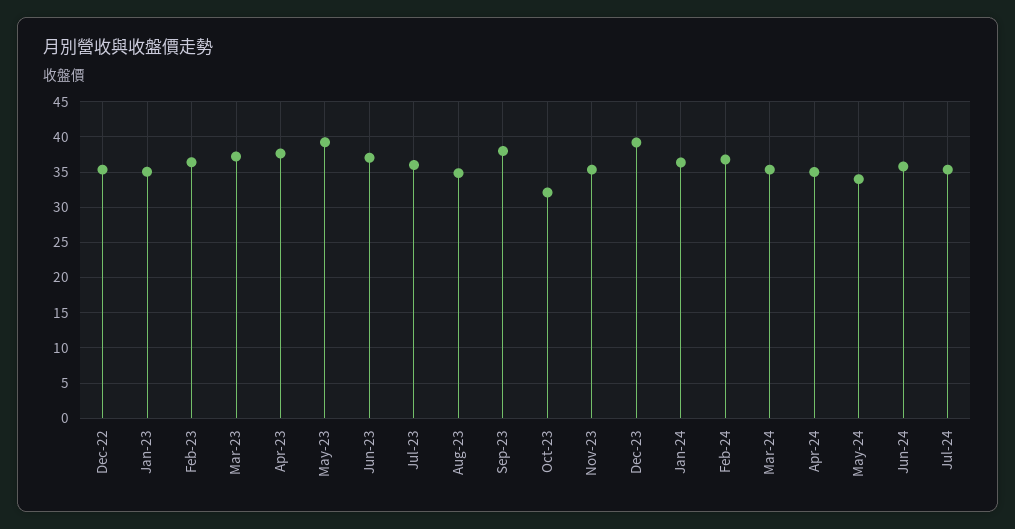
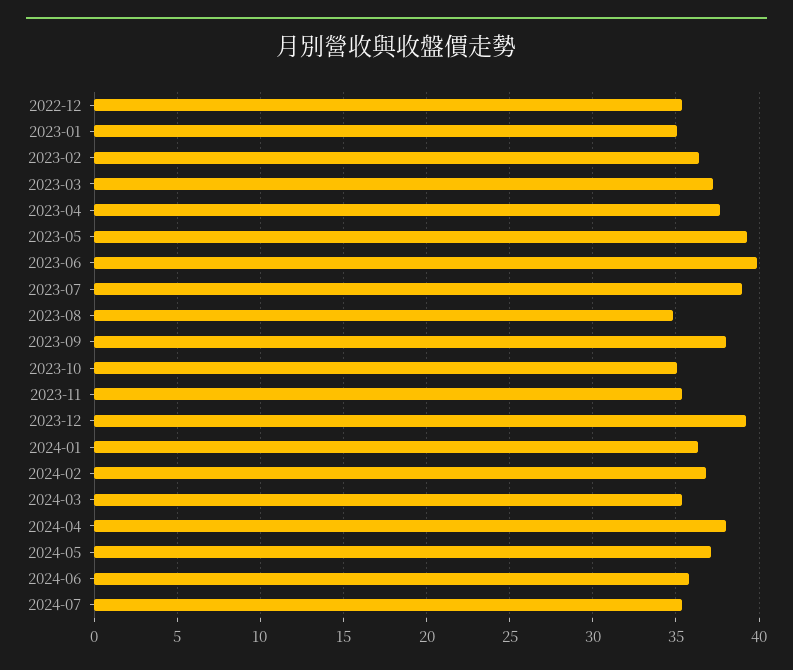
Jun-23: 37 -> 40
Jul-23: 36 -> 39
Oct-23: 32 -> 35
Apr-24: 35 -> 38
May-24: 34 -> 37

